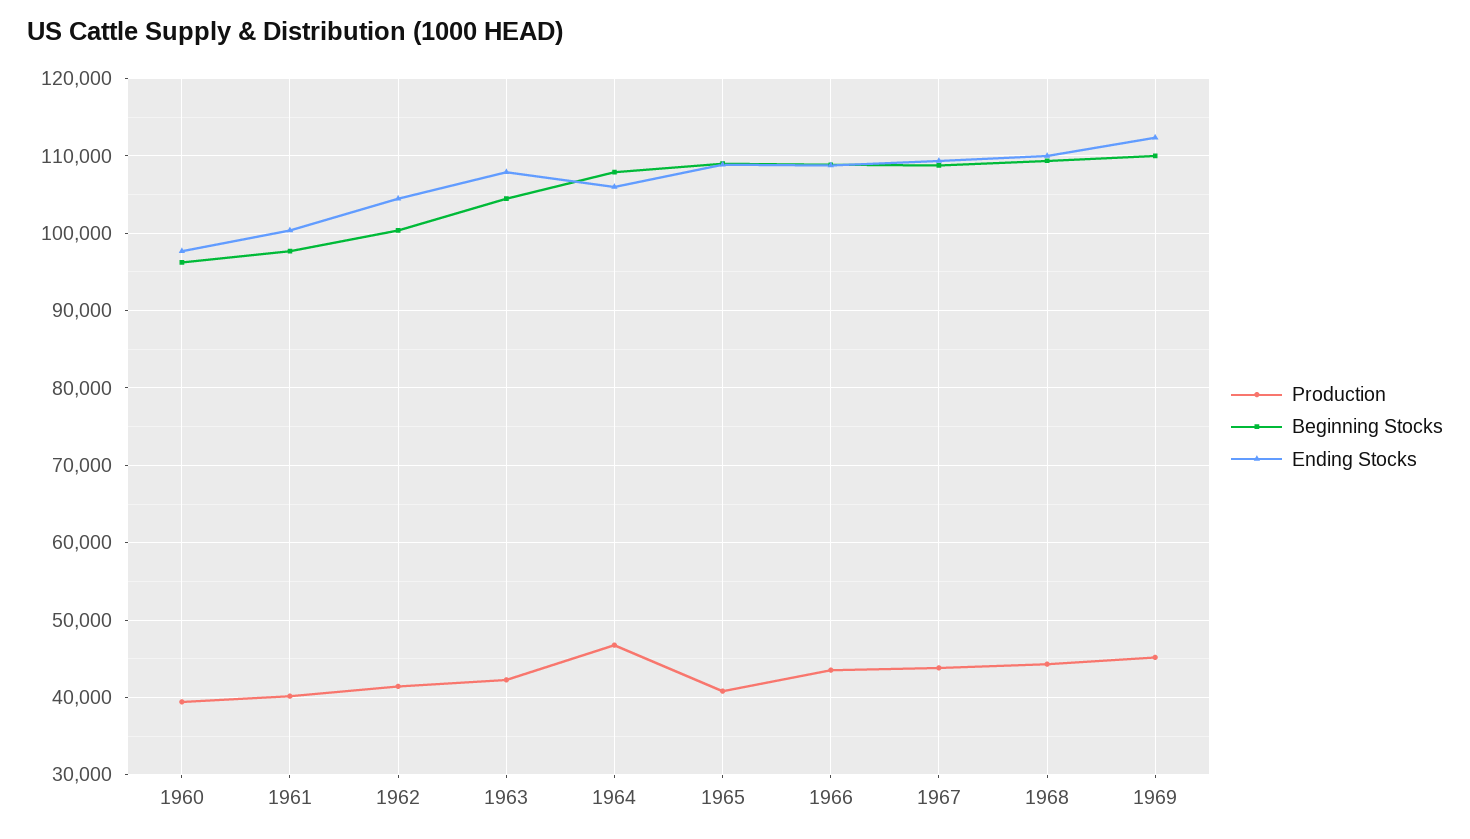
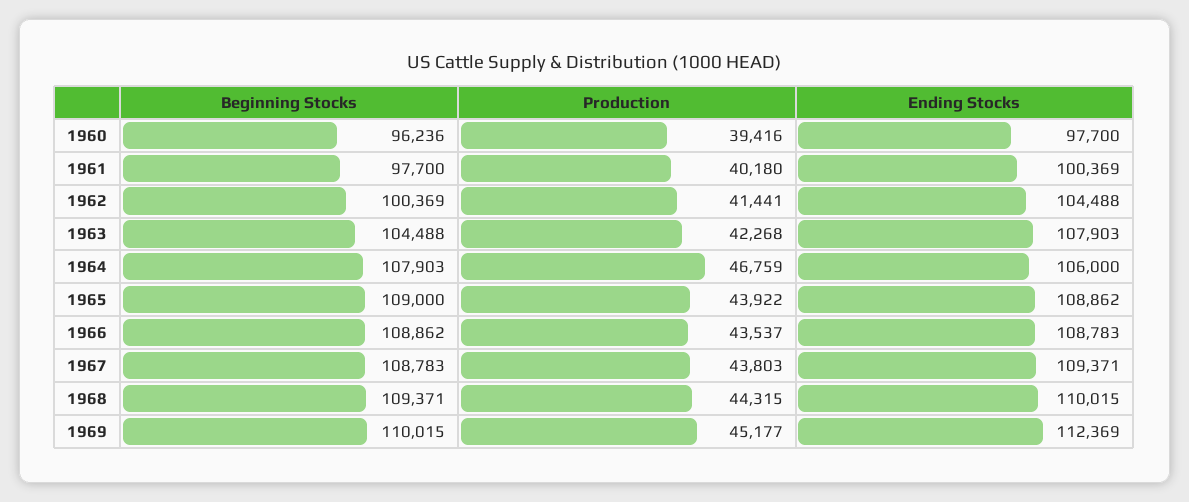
Production, 1965: 41000 -> 43922

